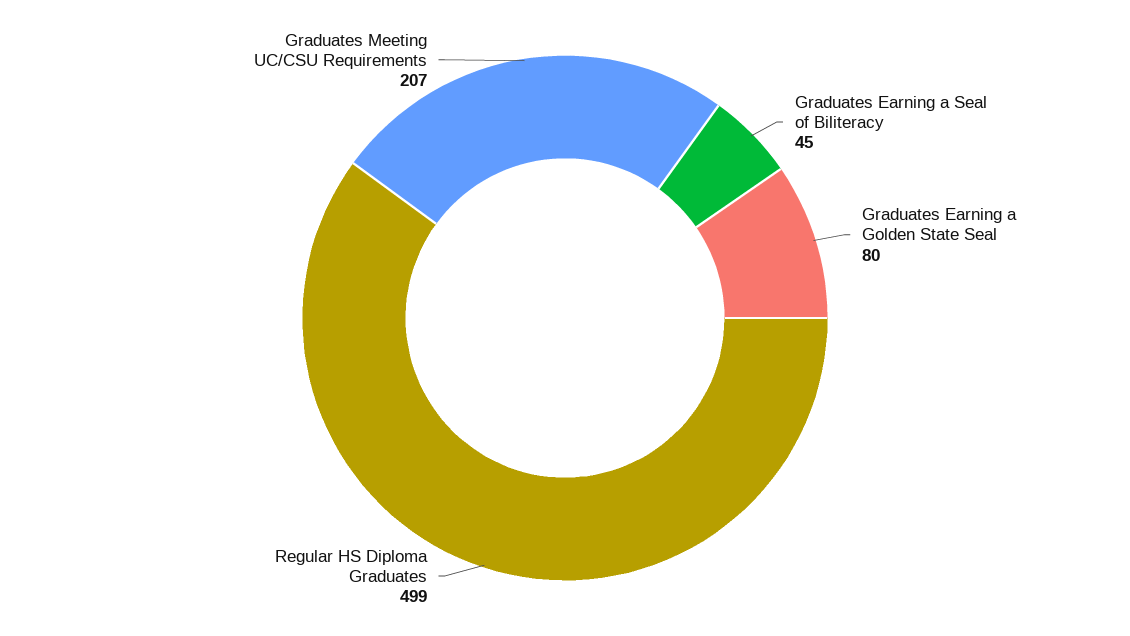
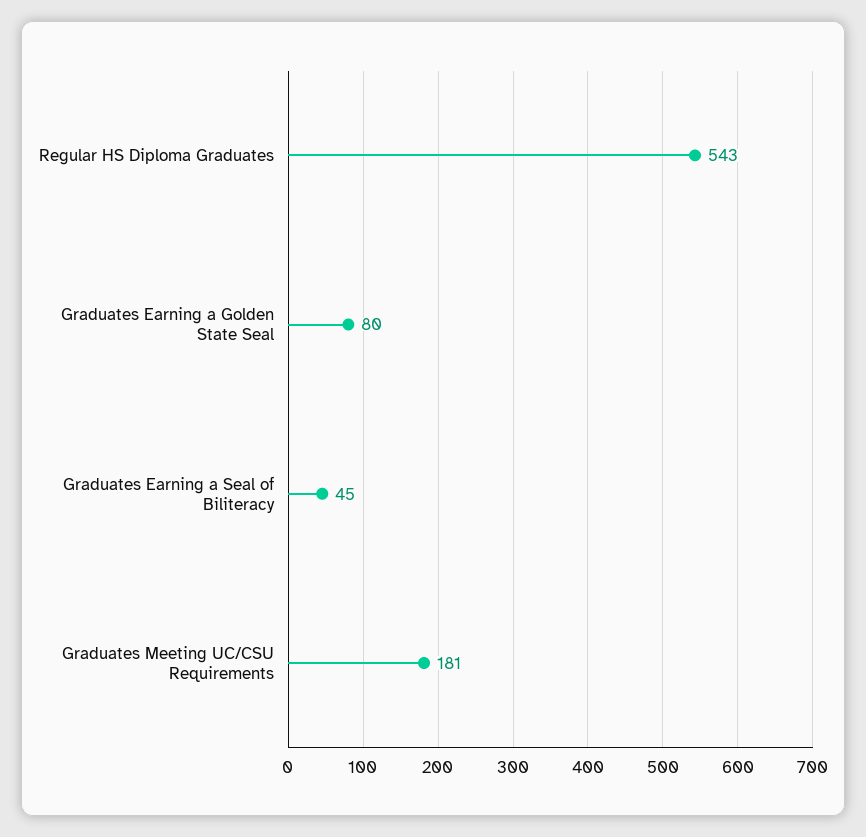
Regular HS Diploma Graduates: 499 -> 543
Graduates Meeting UC/CSU Requirements: 207 -> 181

